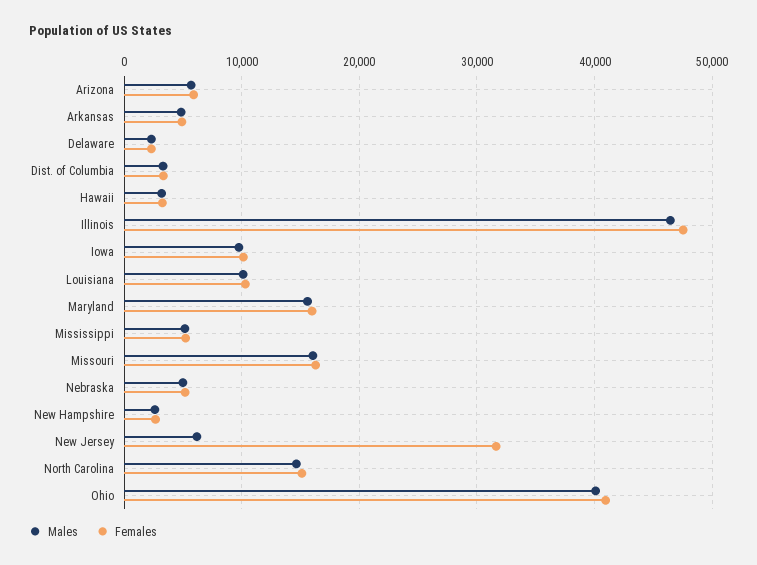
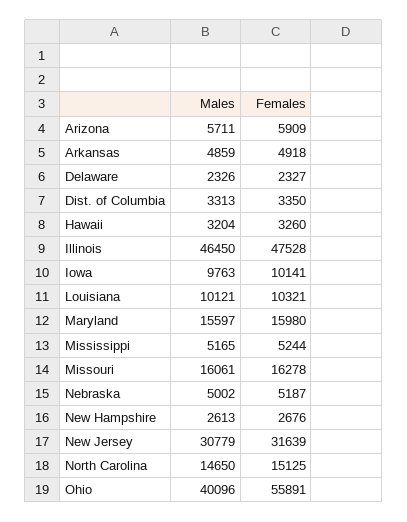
Males, New Jersey: 6000 -> 30779
Females, Ohio: 41000 -> 55891

